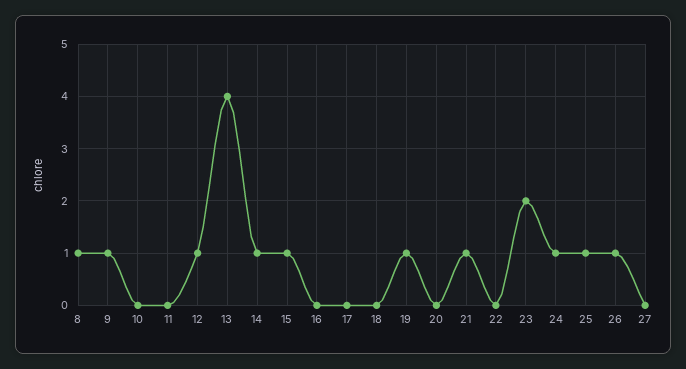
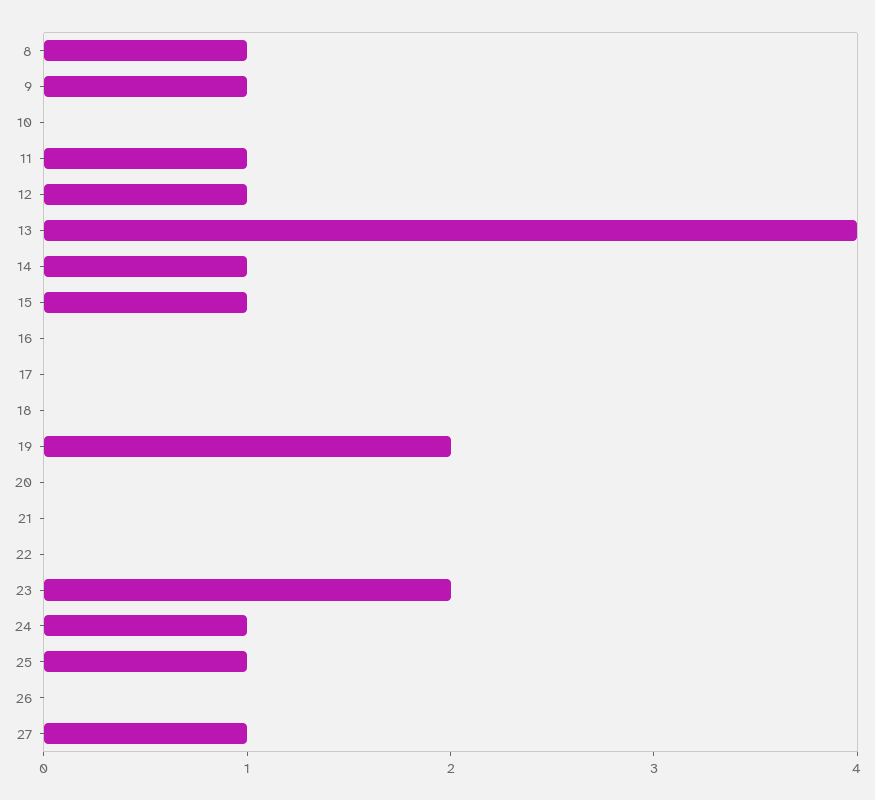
11: 0 -> 1
19: 1 -> 2
21: 1 -> 0
26: 1 -> 0
27: 0 -> 1

